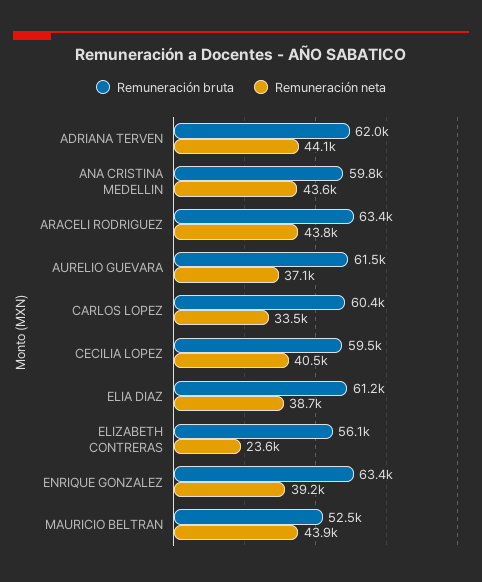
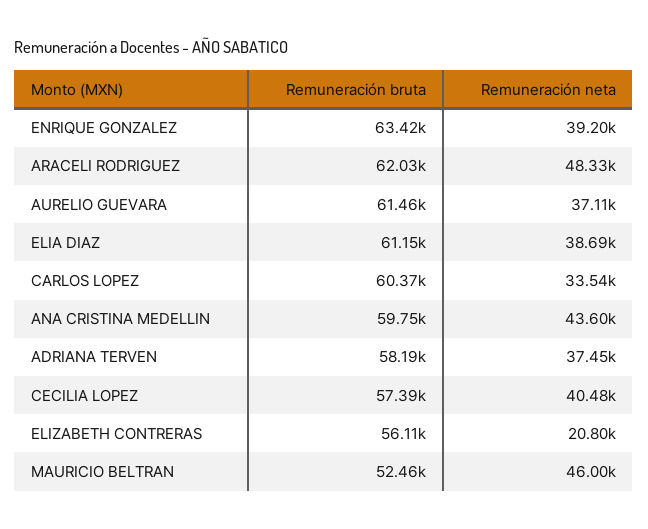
Remuneración bruta, ADRIANA TERVEN: 62000 -> 58190
Remuneración neta, ADRIANA TERVEN: 44100 -> 37450
Remuneración bruta, ARACELI RODRIGUEZ: 63400 -> 62030
Remuneración neta, ARACELI RODRIGUEZ: 43800 -> 48330
Remuneración bruta, CECILIA LOPEZ: 59500 -> 57390
Remuneración neta, ELIZABETH CONTRERAS: 23600 -> 20800
Remuneración neta, MAURICIO BELTRAN: 43900 -> 46000

